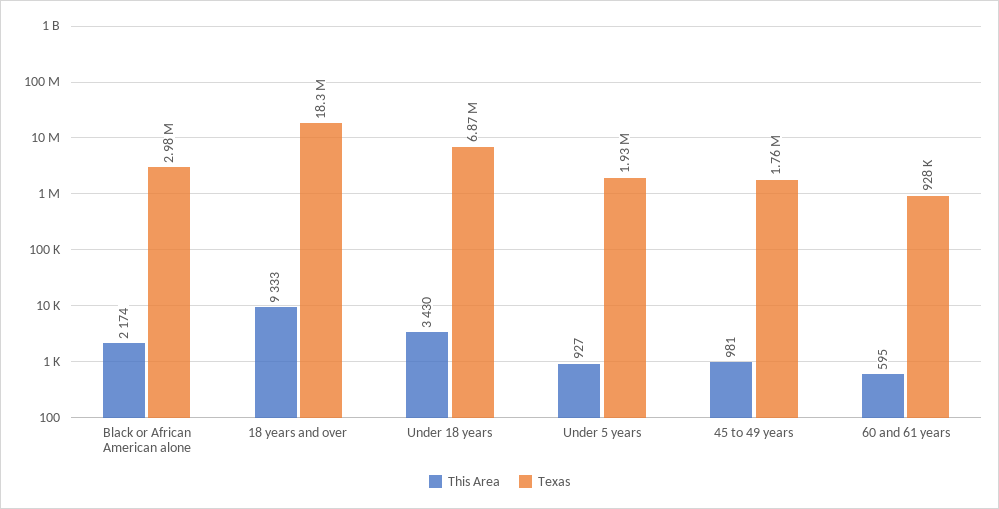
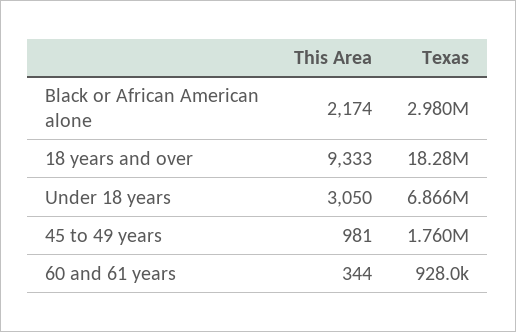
This Area, Under 18 years: 3430 -> 3050
This Area, Under 5 years: 927 -> none
Texas, Under 5 years: 1930000 -> none
This Area, 60 and 61 years: 595 -> 344

